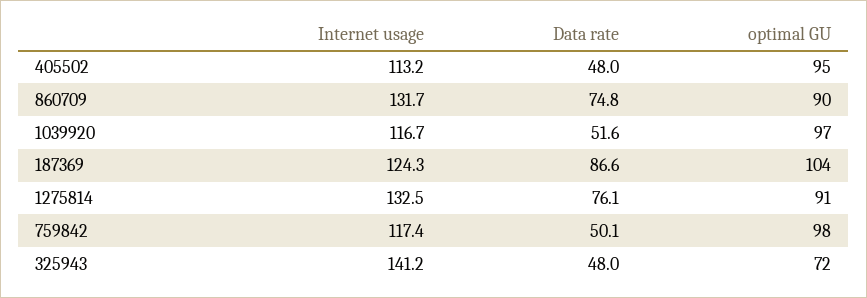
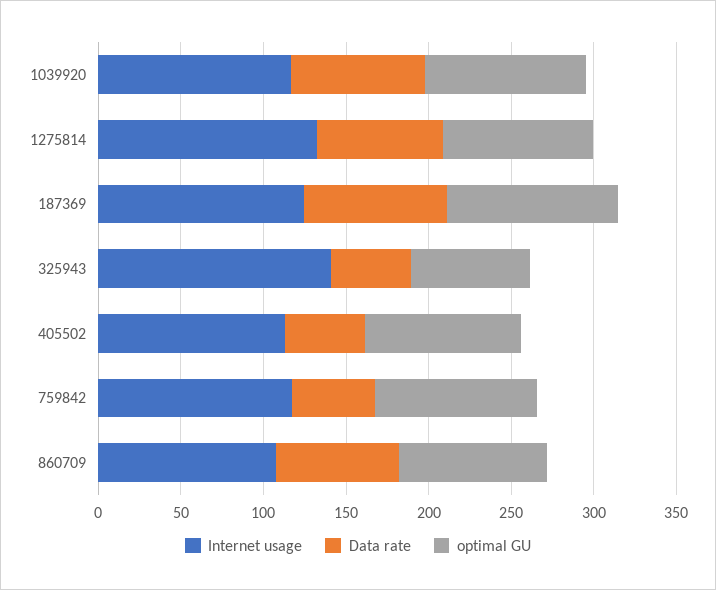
Internet usage, 860709: 131.7 -> 110
Data rate, 1039920: 51.6 -> 80

